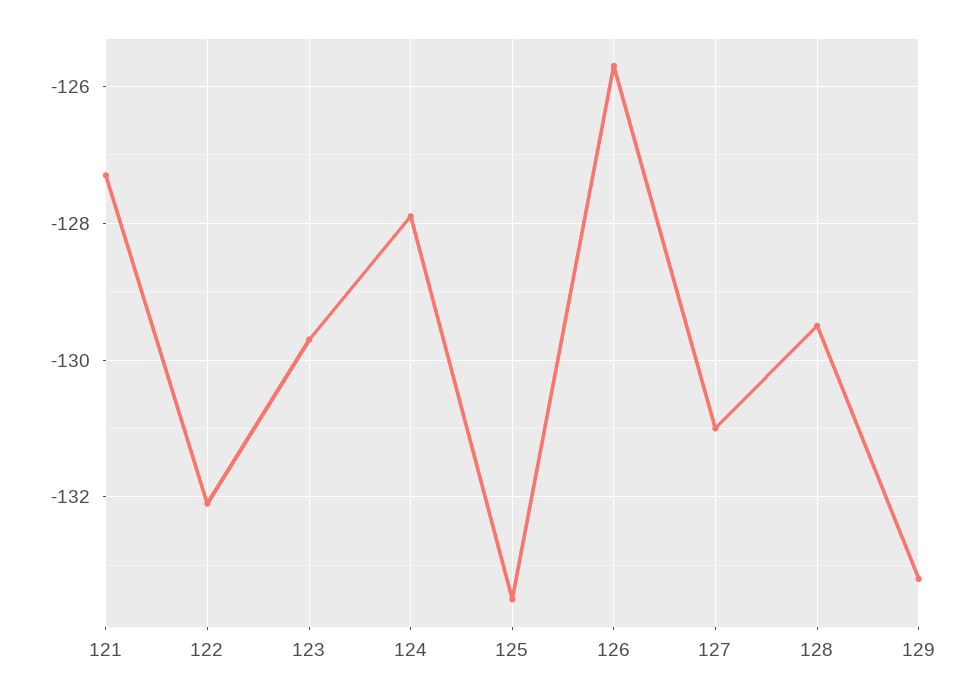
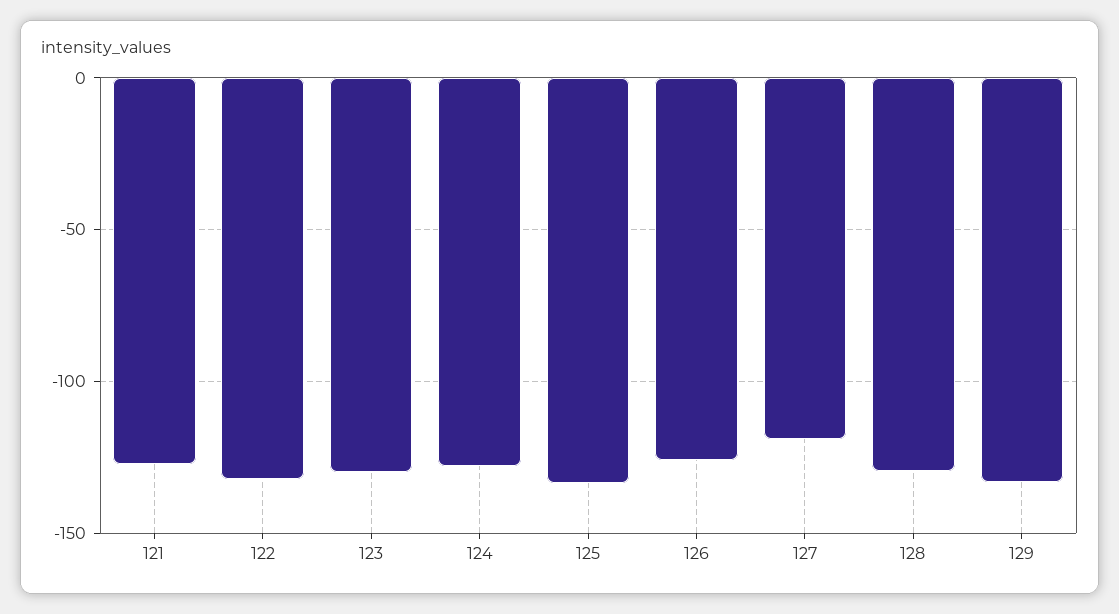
127: -131 -> -120

